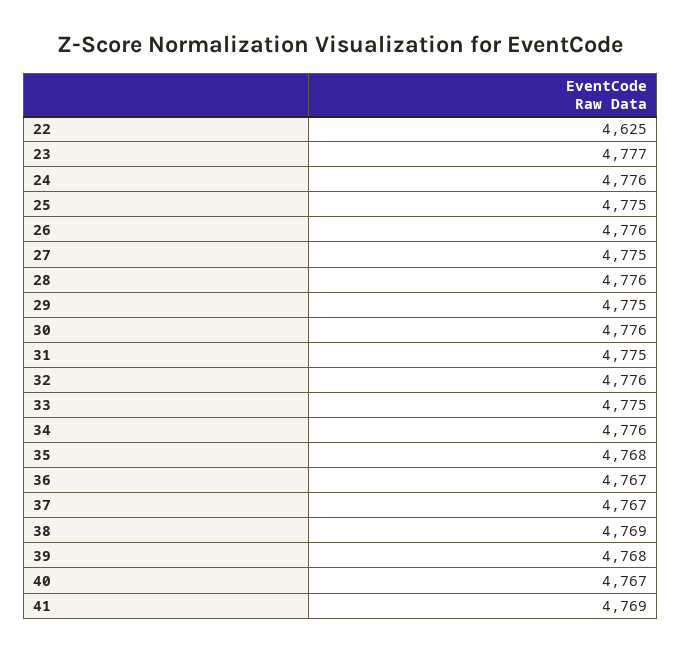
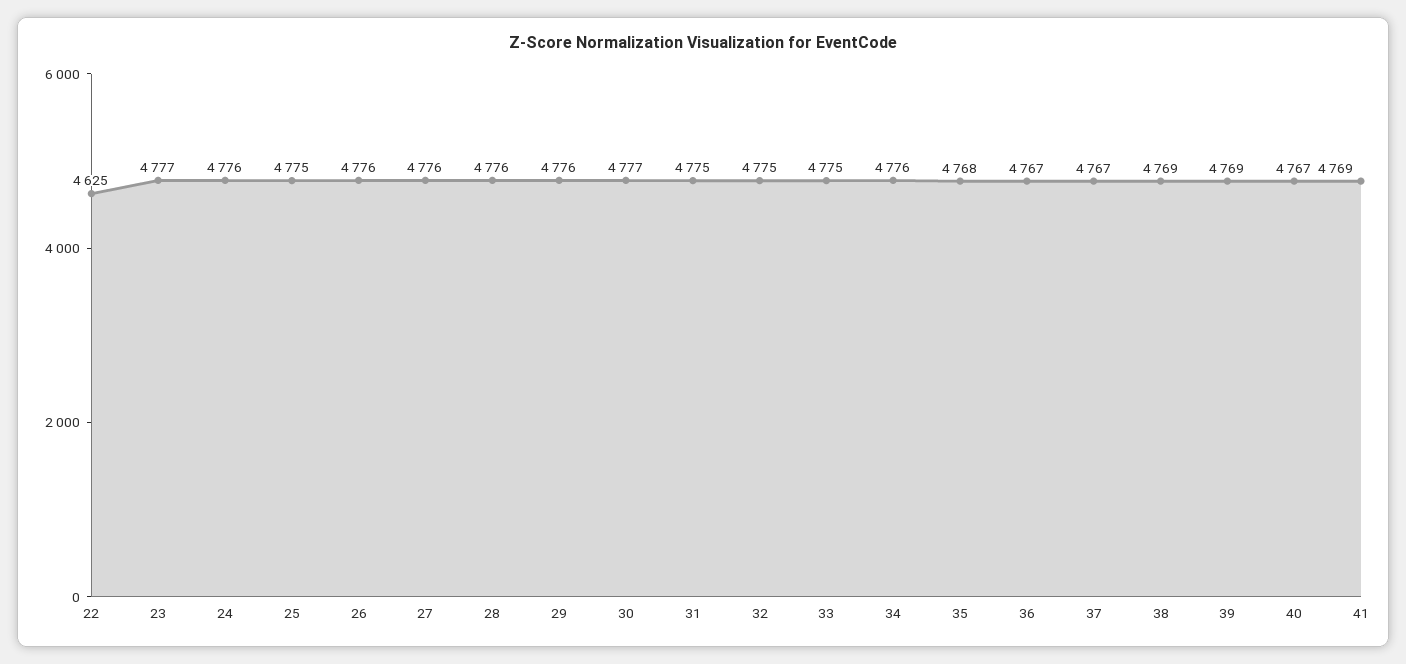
27: 4775 -> 4776
29: 4775 -> 4776
30: 4776 -> 4777
32: 4776 -> 4775
39: 4768 -> 4769

